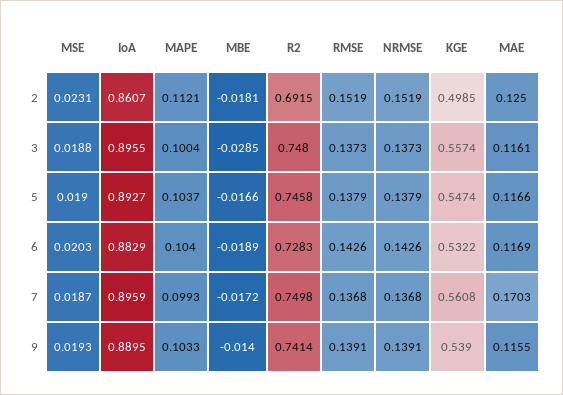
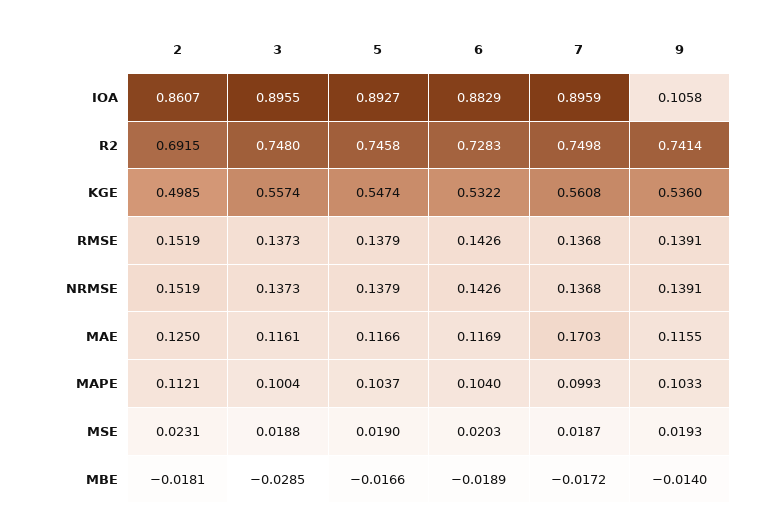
IoA, 9: 0.8895 -> 0.1058
KGE, 9: 0.539 -> 0.536

